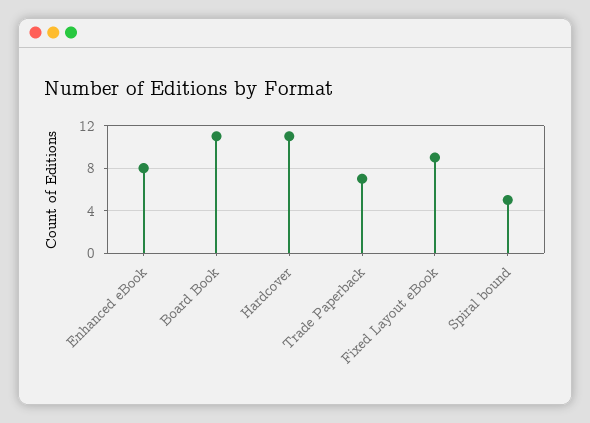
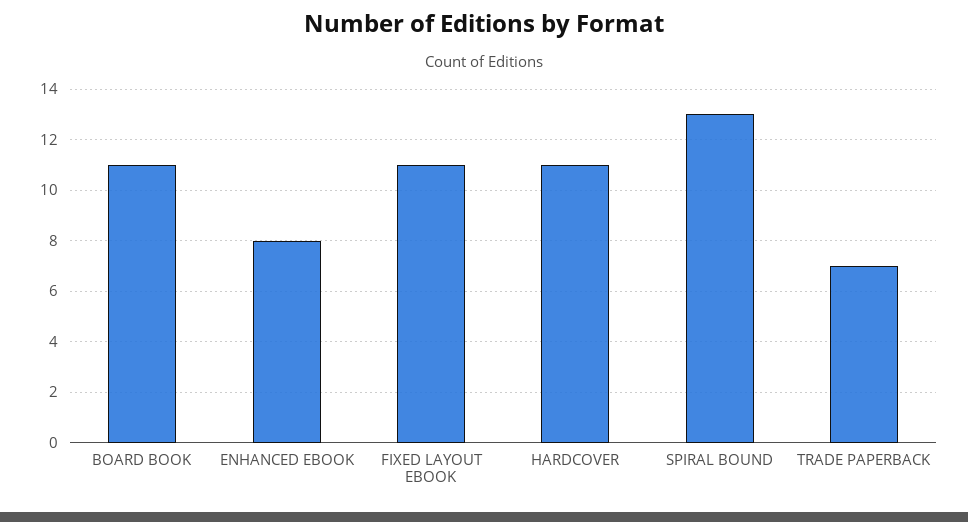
Fixed Layout eBook: 9 -> 11
Spiral bound: 5 -> 13

